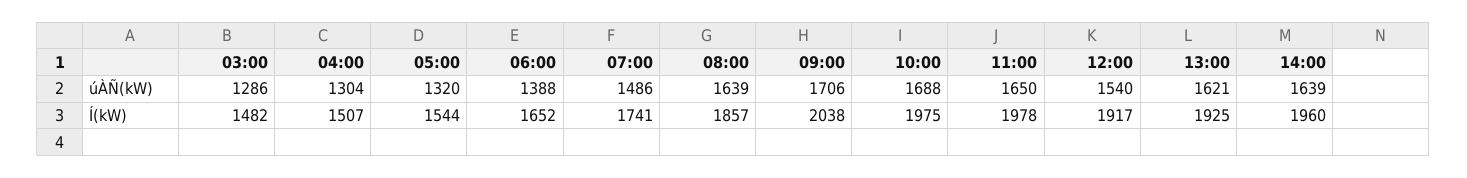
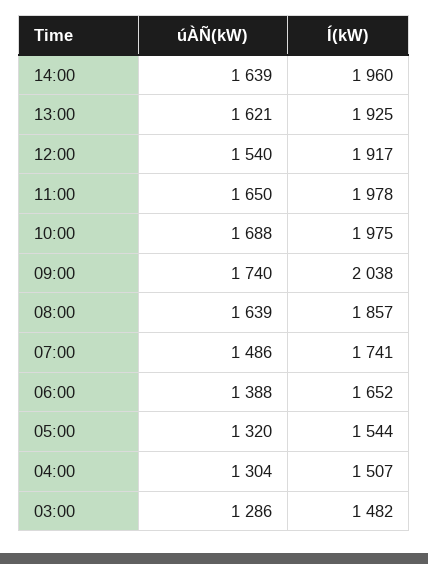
09:00, úÀÑ(kW): 1706 -> 1740

